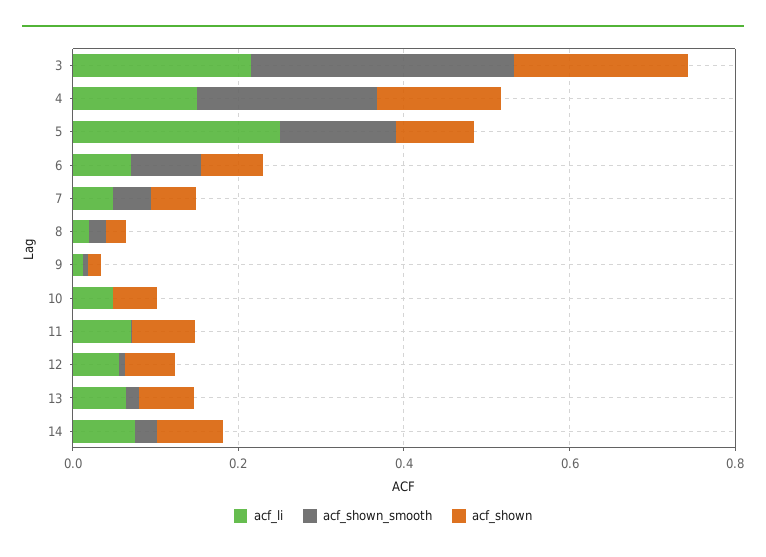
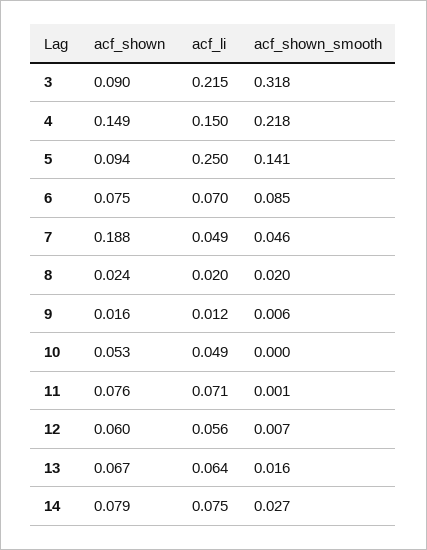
acf_shown, 3: 0.2 -> 0.09
acf_shown, 7: 0.05 -> 0.188

